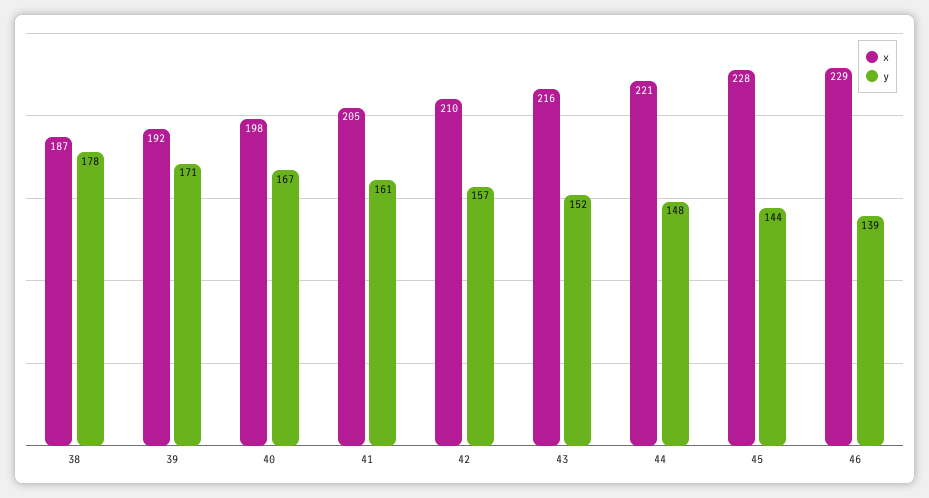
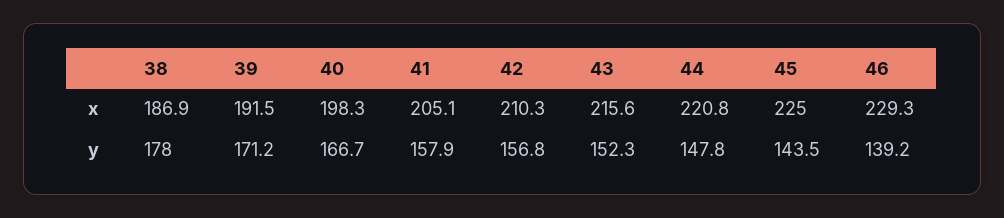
y, 41: 161 -> 157.9
x, 45: 228 -> 225

